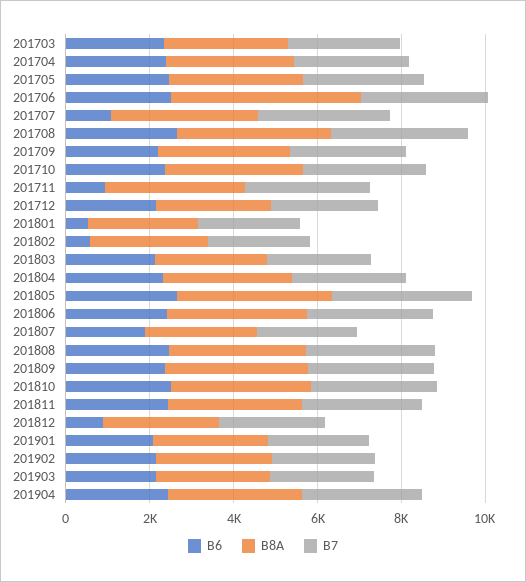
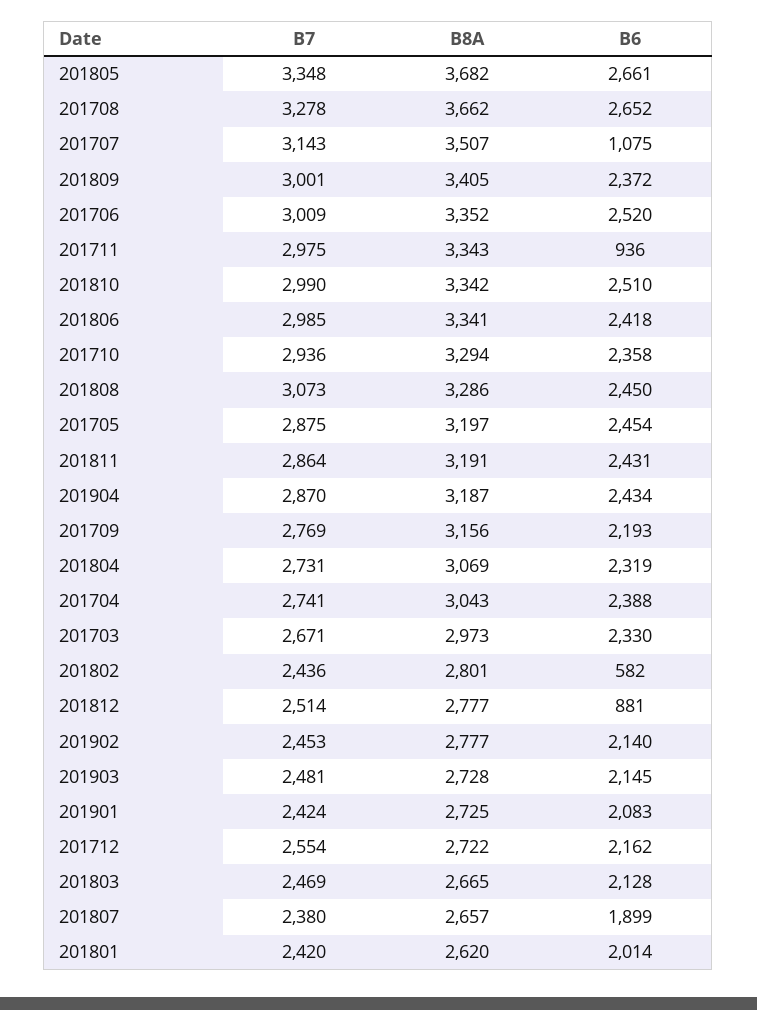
B8A, 201706: 4500 -> 3352
B6, 201801: 500 -> 2014

